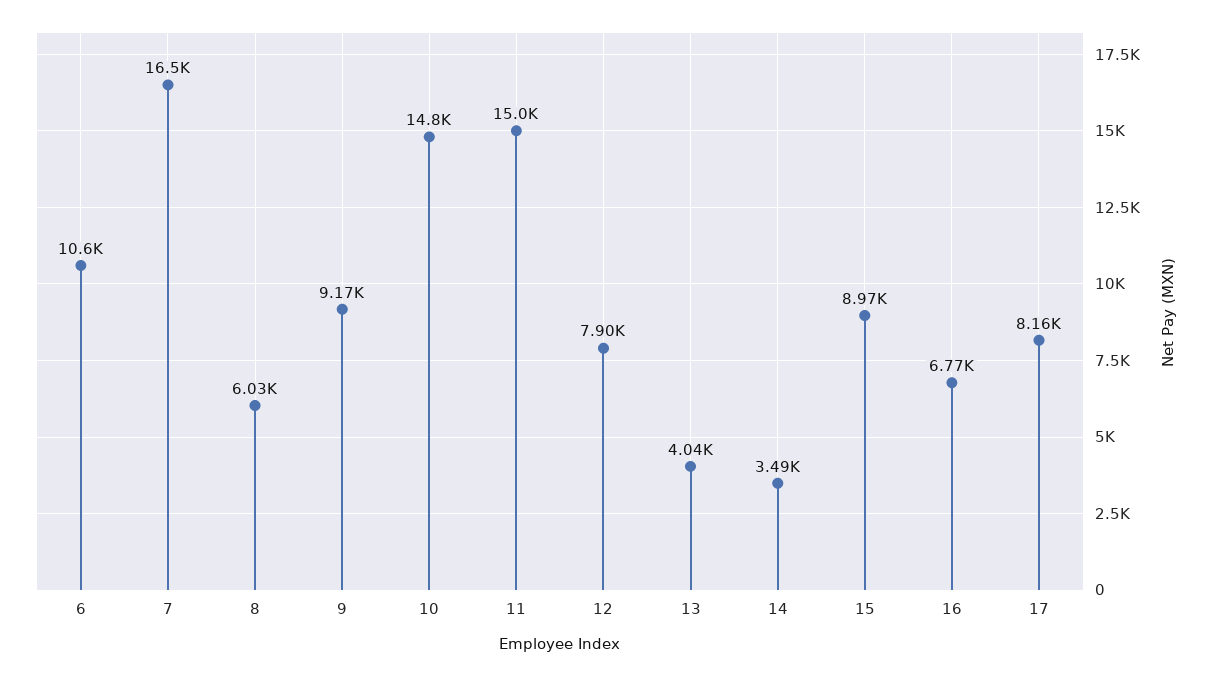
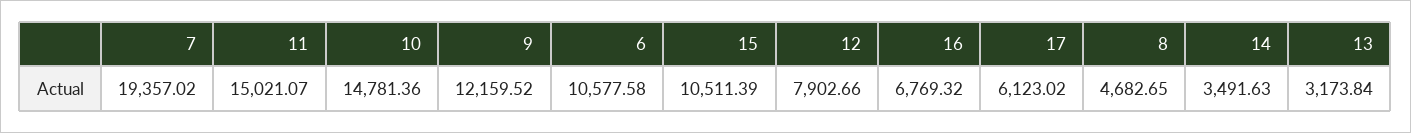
7: 16500 -> 19357.02
8: 6030 -> 4682.65
9: 9170 -> 12159.52
13: 4040 -> 3173.84
15: 8970 -> 10511.39
17: 8160 -> 6123.02

